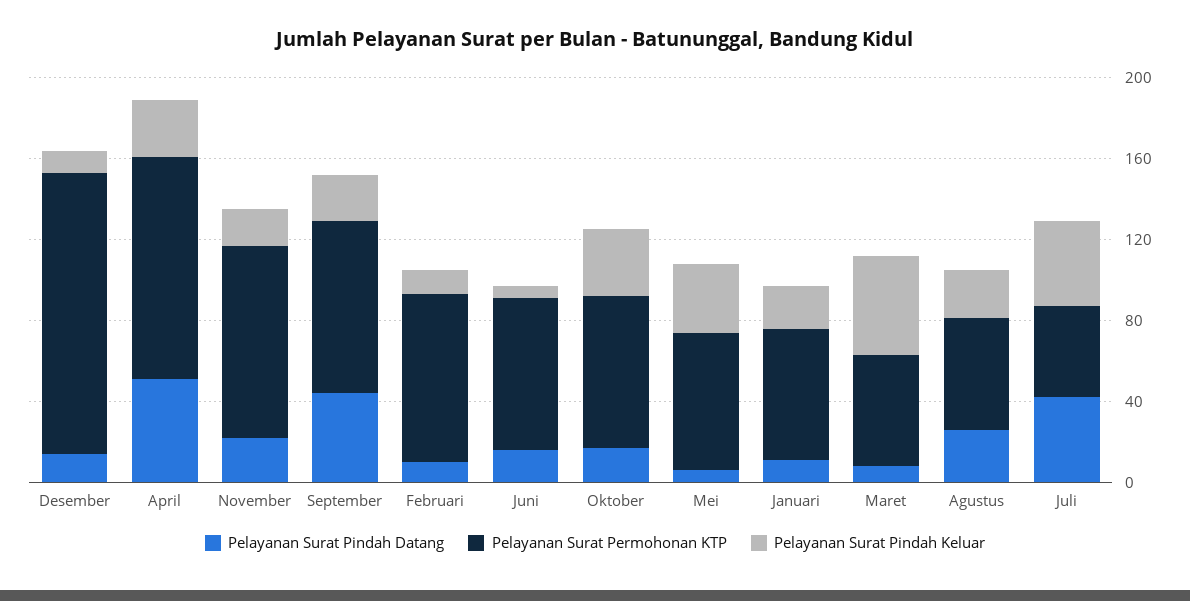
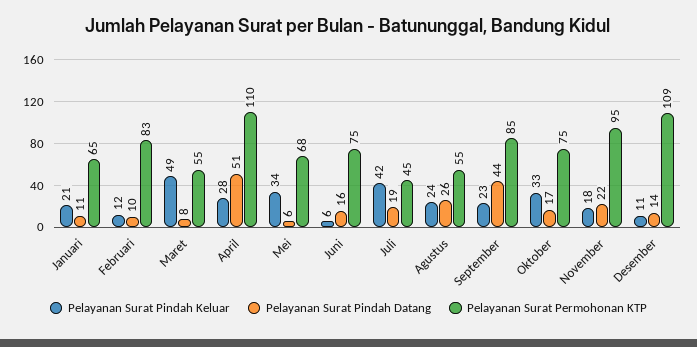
Pelayanan Surat Permohonan KTP, Desember: 140 -> 109
Pelayanan Surat Pindah Datang, Juli: 40 -> 19

